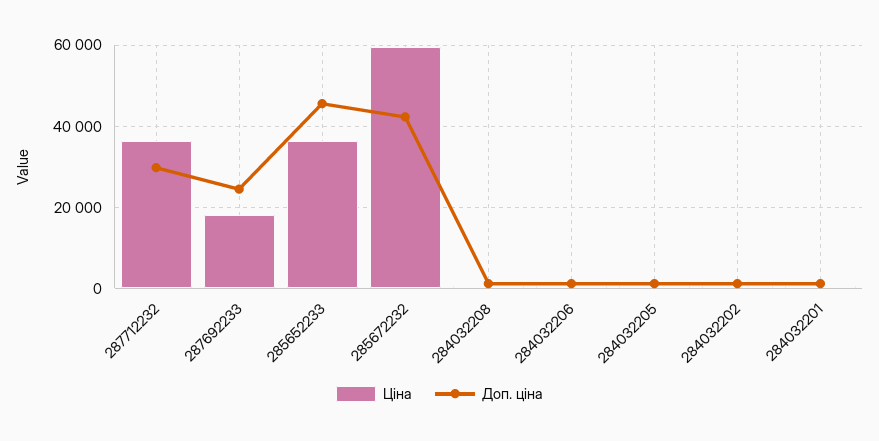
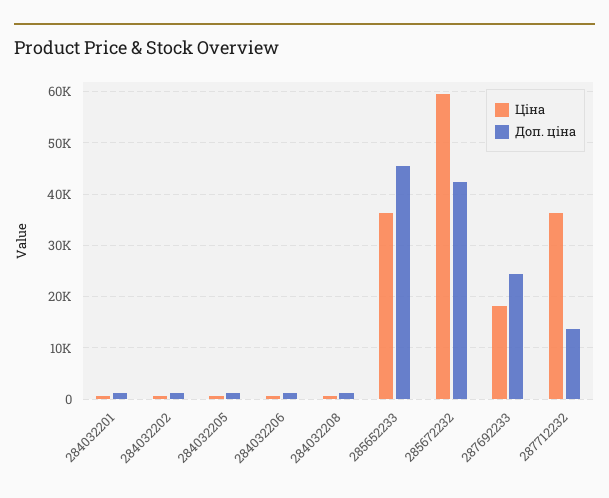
Доп. ціна, 287712232: 30000 -> 14000

